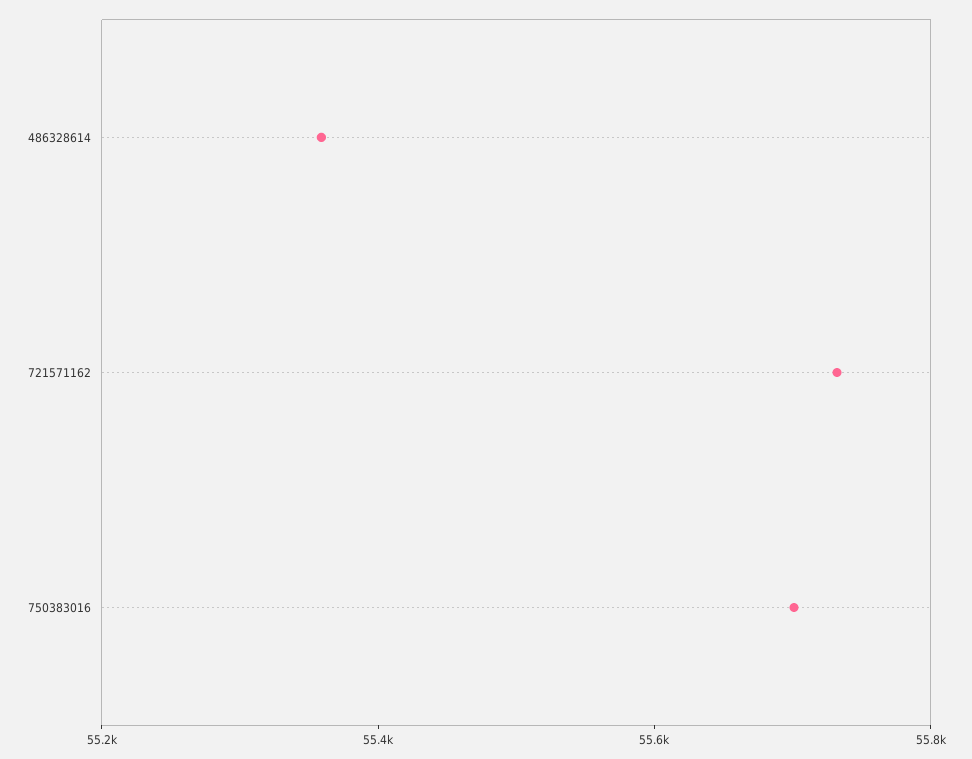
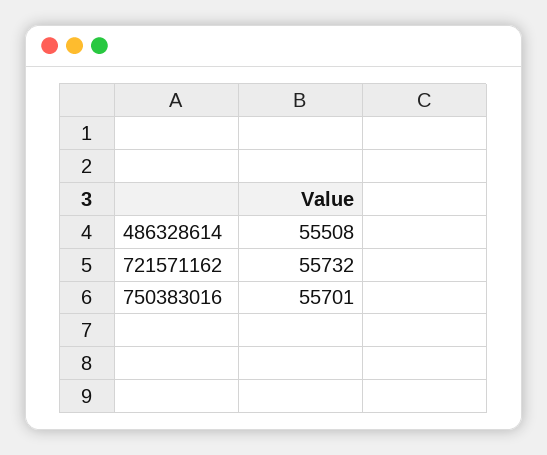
486328614: 55350 -> 55508

